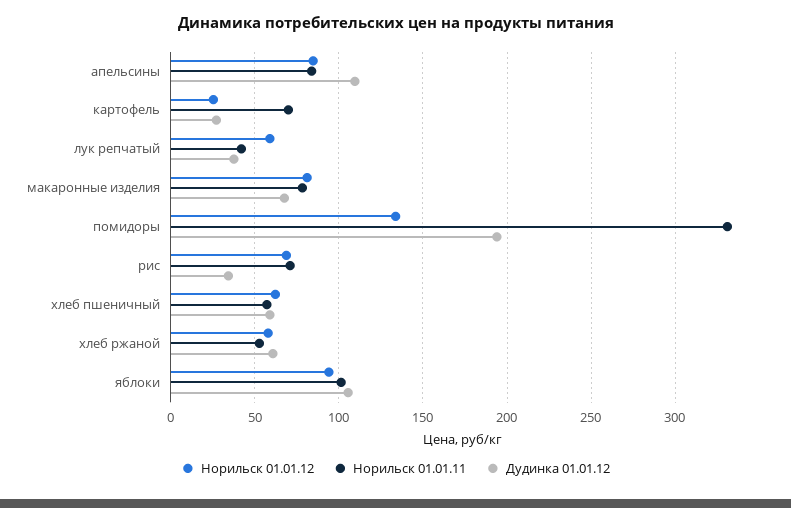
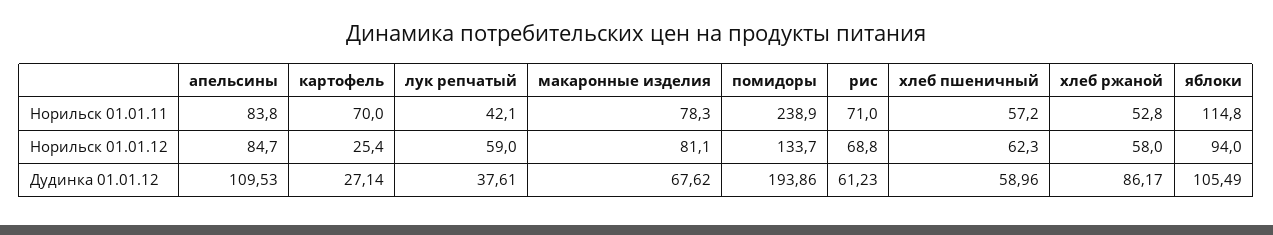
Норильск 01.01.11, помидоры: 330 -> 238.9
Дудинка 01.01.12, рис: 35 -> 61.23
Дудинка 01.01.12, хлеб ржаной: 60 -> 86.17
Норильск 01.01.11, яблоки: 100 -> 114.8

